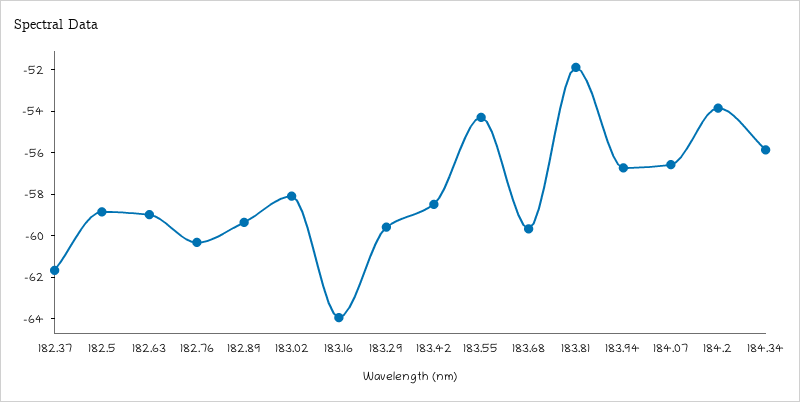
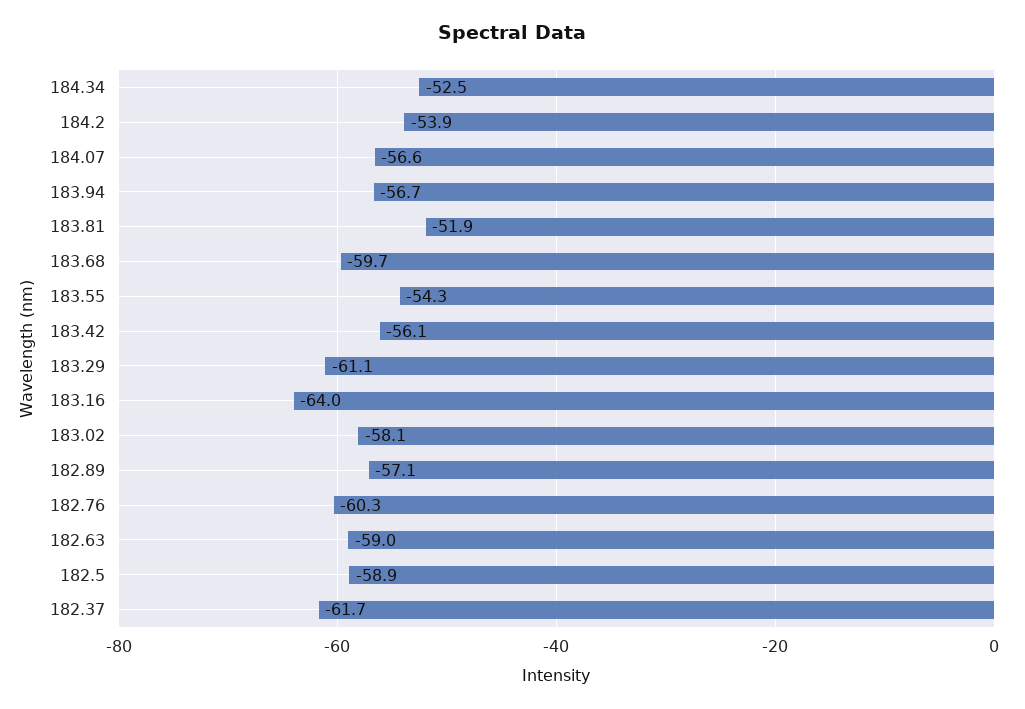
182.89: -59.5 -> -57.1
183.29: -59.5 -> -61.1
183.42: -58.5 -> -56.1
184.34: -56 -> -52.5

